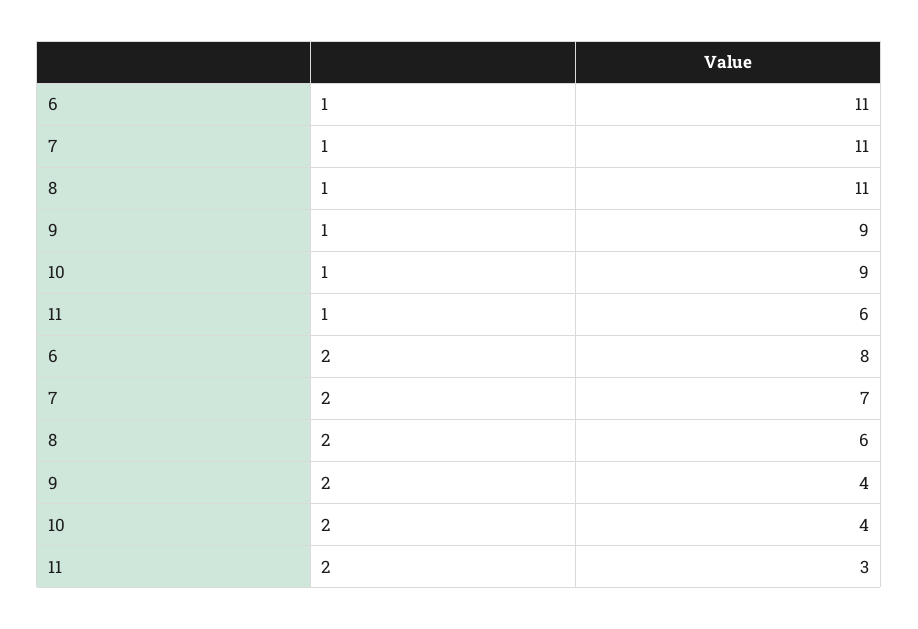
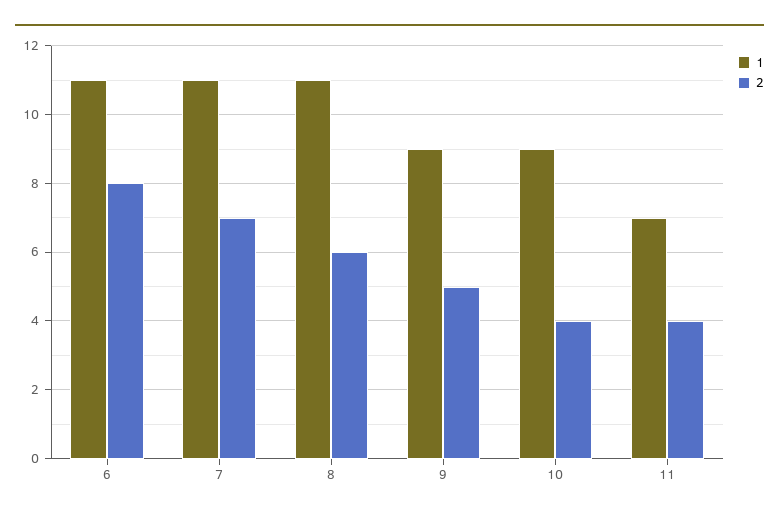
1, 11: 6 -> 7
2, 9: 4 -> 5
2, 11: 3 -> 4

